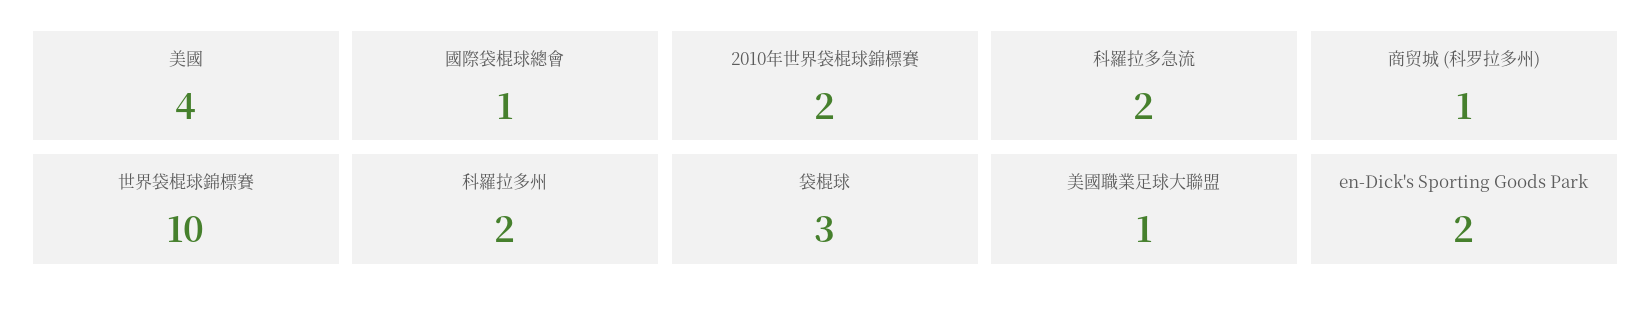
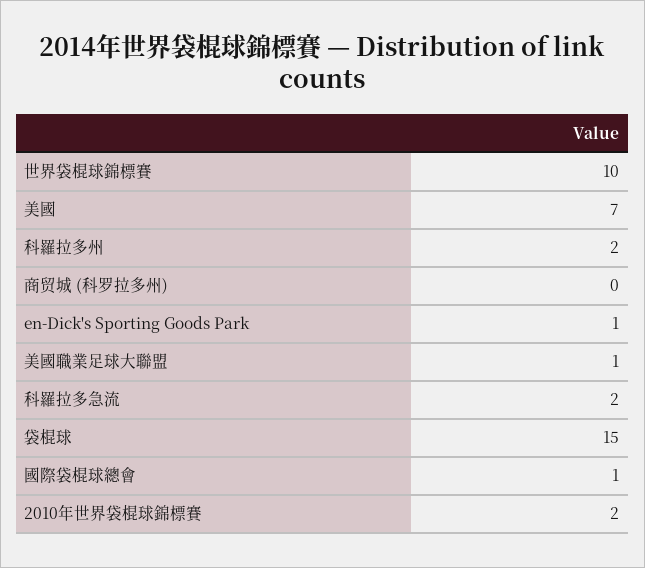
美國: 4 -> 7
商贸城 (科罗拉多州): 1 -> 0
袋棍球: 3 -> 15
en-Dick's Sporting Goods Park: 2 -> 1

